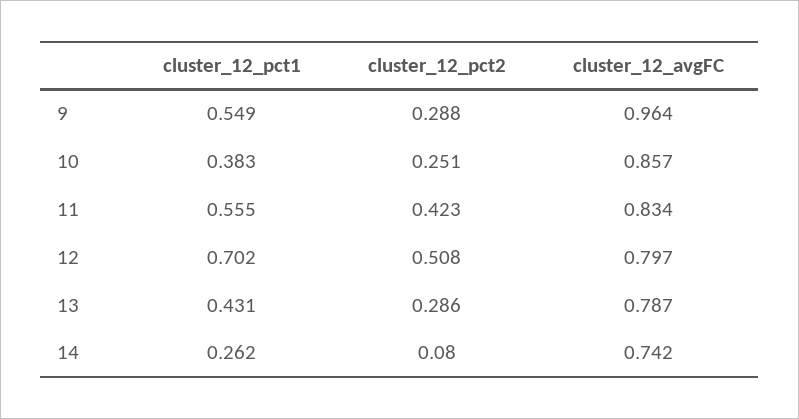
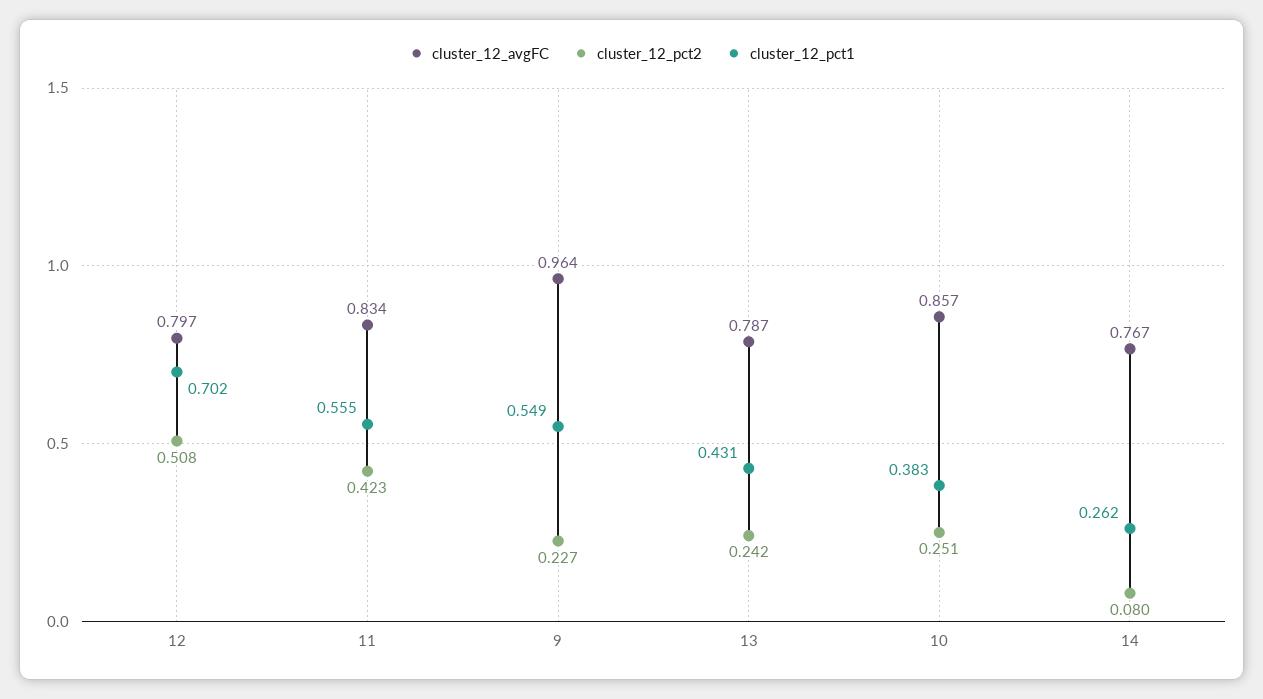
cluster_12_pct2, 9: 0.288 -> 0.227
cluster_12_pct2, 13: 0.286 -> 0.242
cluster_12_avgFC, 14: 0.742 -> 0.767

